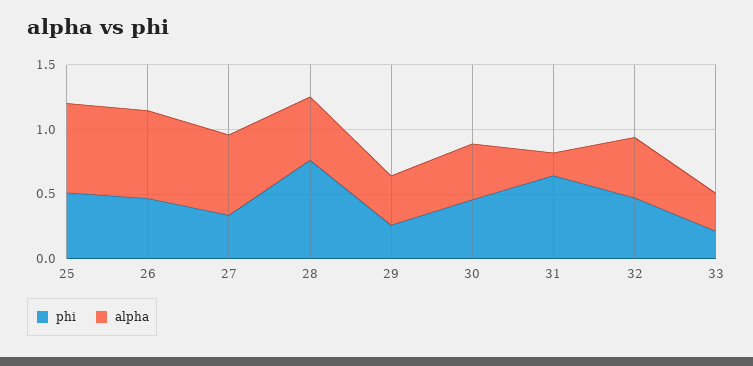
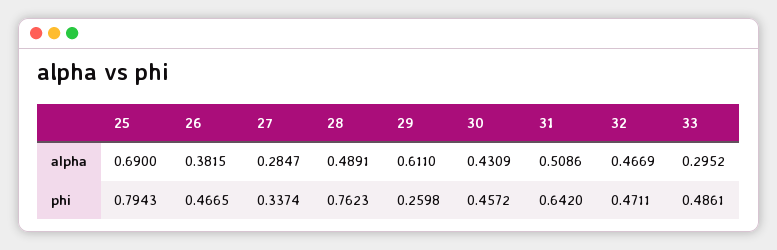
phi, 25: 0.5 -> 0.7943
alpha, 26: 0.7 -> 0.3815
alpha, 27: 0.6 -> 0.2847
alpha, 29: 0.4 -> 0.611
alpha, 31: 0.2 -> 0.5086
phi, 33: 0.2 -> 0.4861

